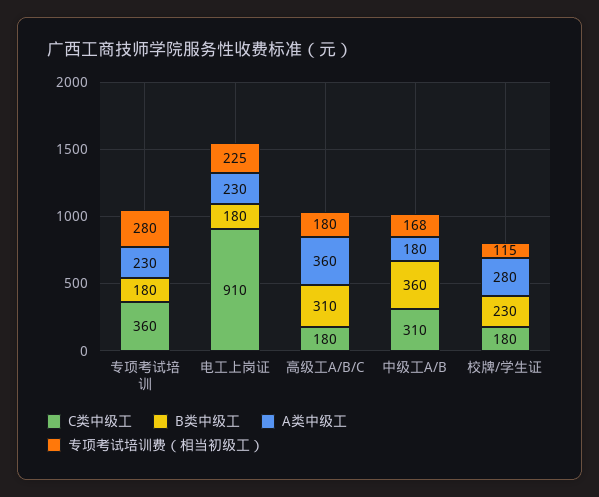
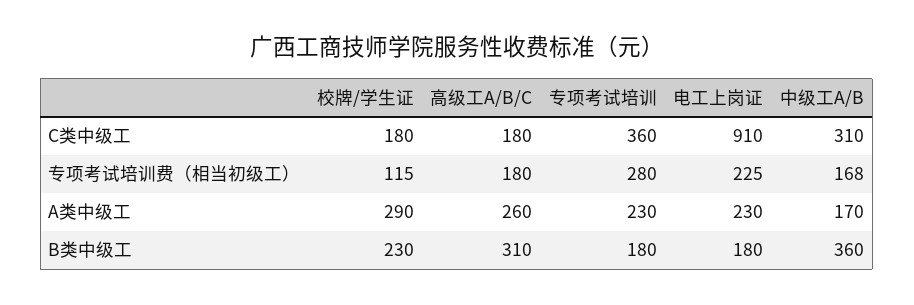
A类中级工, 高级工A/B/C: 360 -> 260
A类中级工, 中级工A/B: 180 -> 170
A类中级工, 校牌/学生证: 280 -> 290

